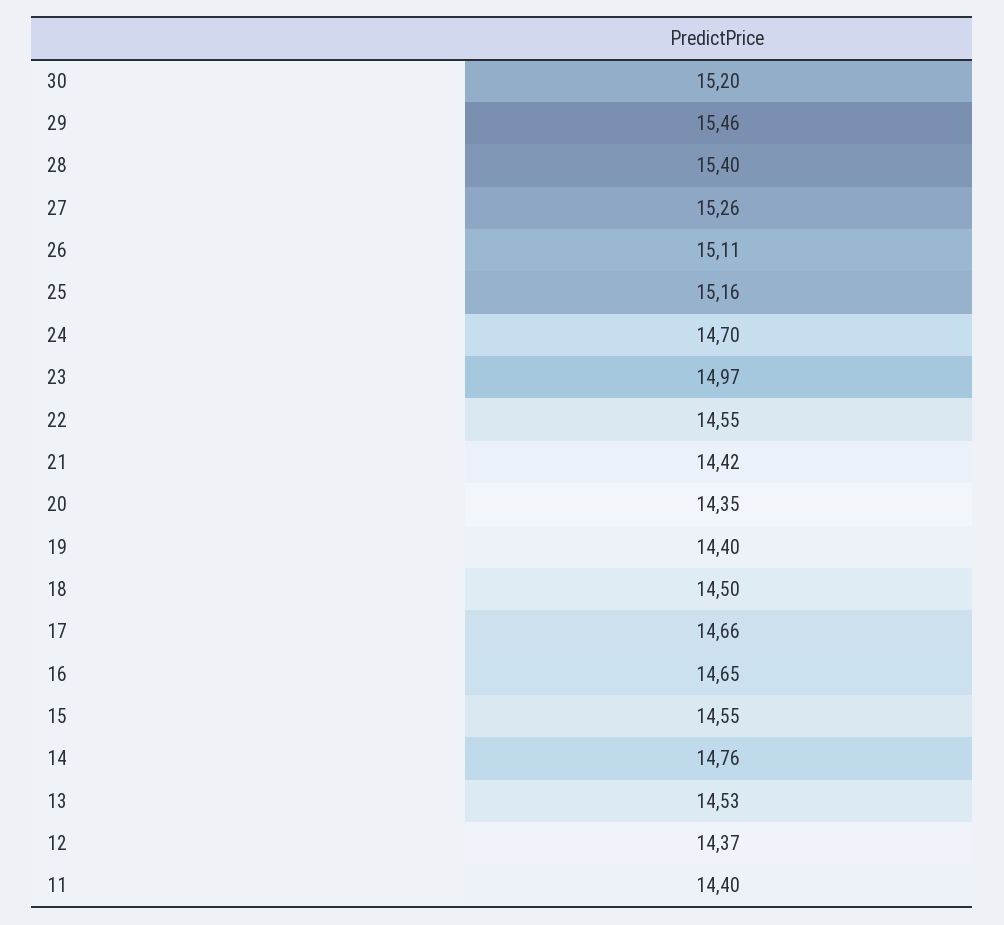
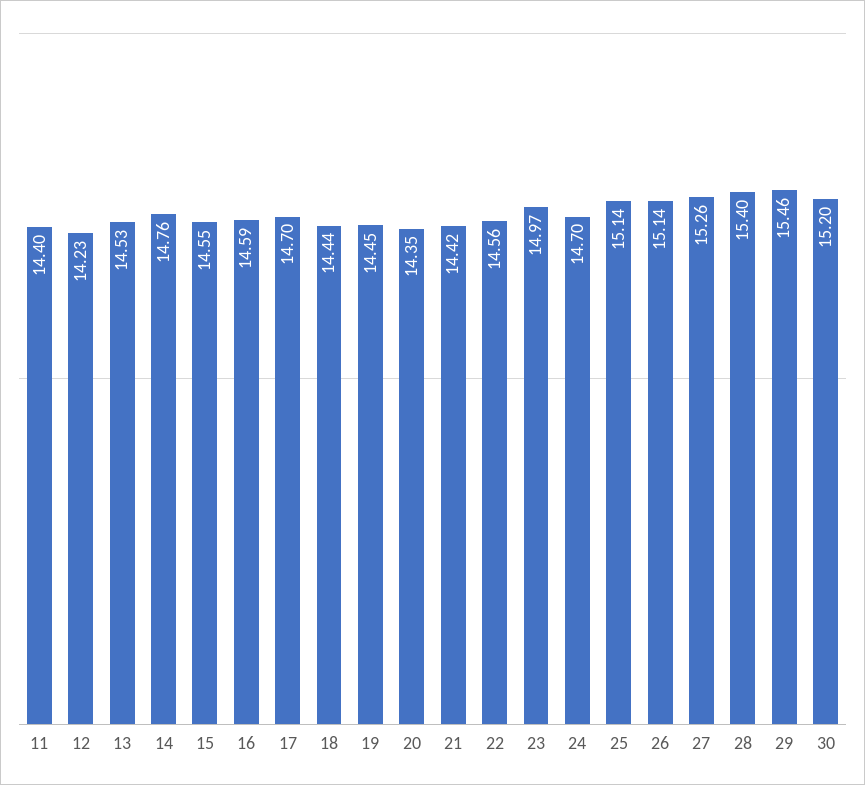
26: 15.11 -> 15.14
25: 15.16 -> 15.14
22: 14.55 -> 14.56
19: 14.4 -> 14.45
18: 14.5 -> 14.44
17: 14.66 -> 14.7
16: 14.65 -> 14.59
12: 14.37 -> 14.23

